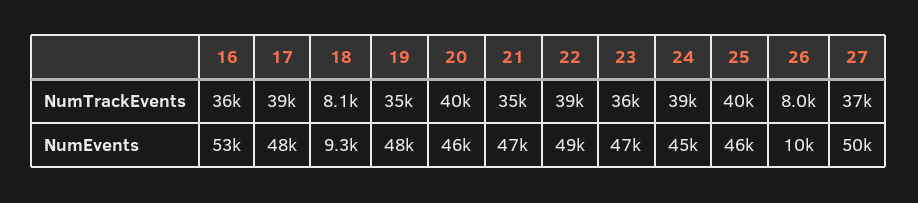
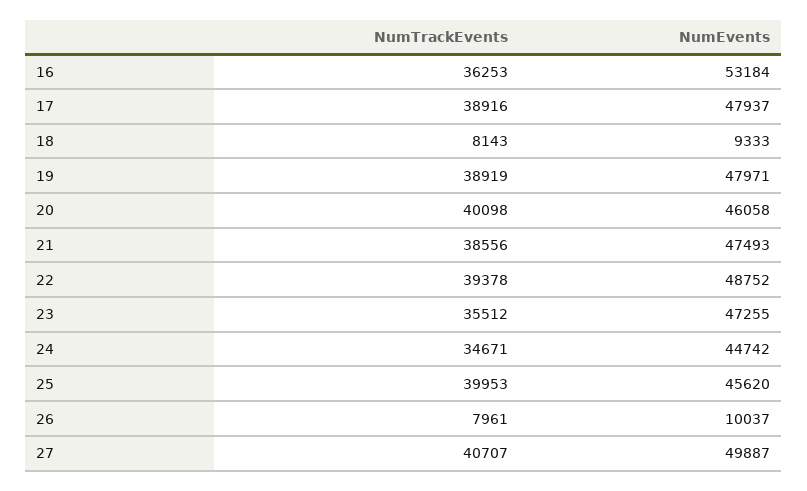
19, NumTrackEvents: 35000 -> 38919
21, NumTrackEvents: 35000 -> 38556
24, NumTrackEvents: 39000 -> 34671
27, NumTrackEvents: 37000 -> 40707

